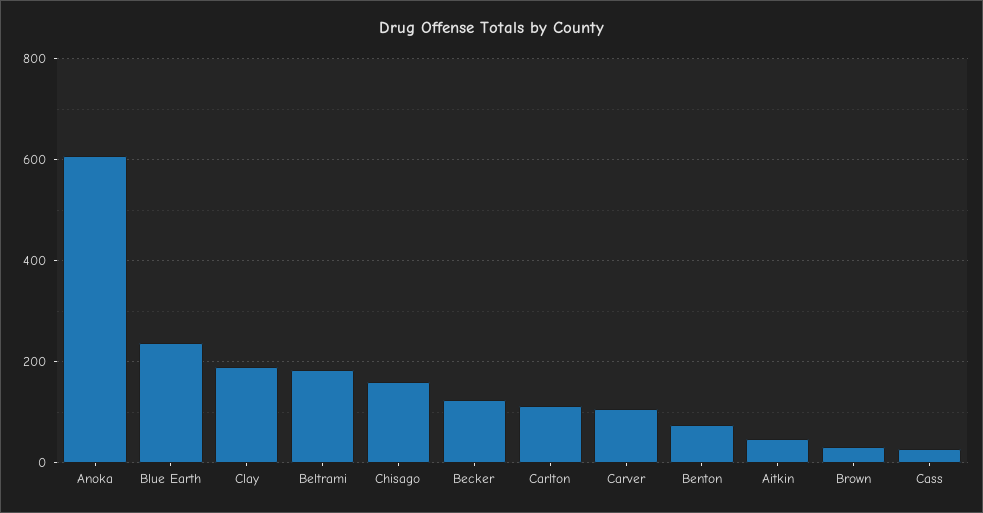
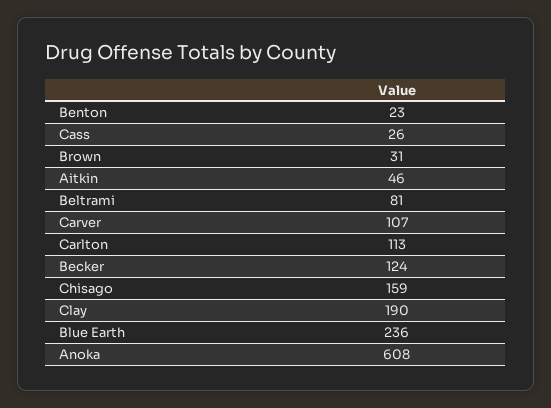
Beltrami: 180 -> 81
Benton: 80 -> 23

